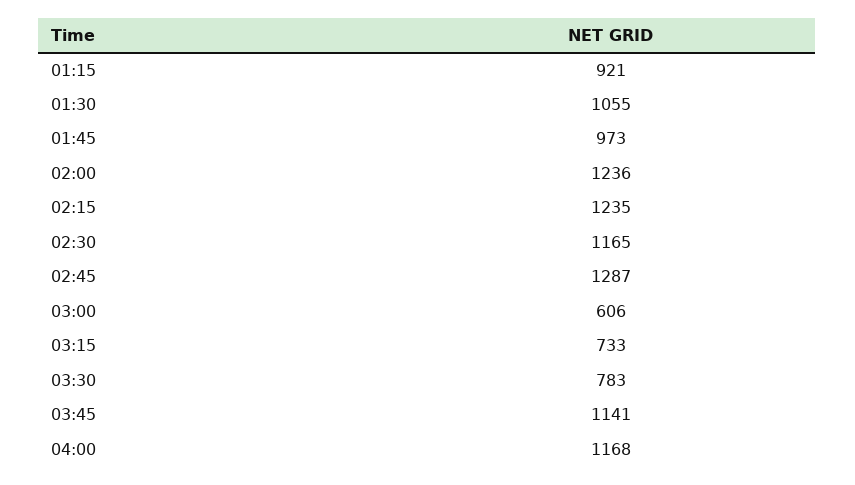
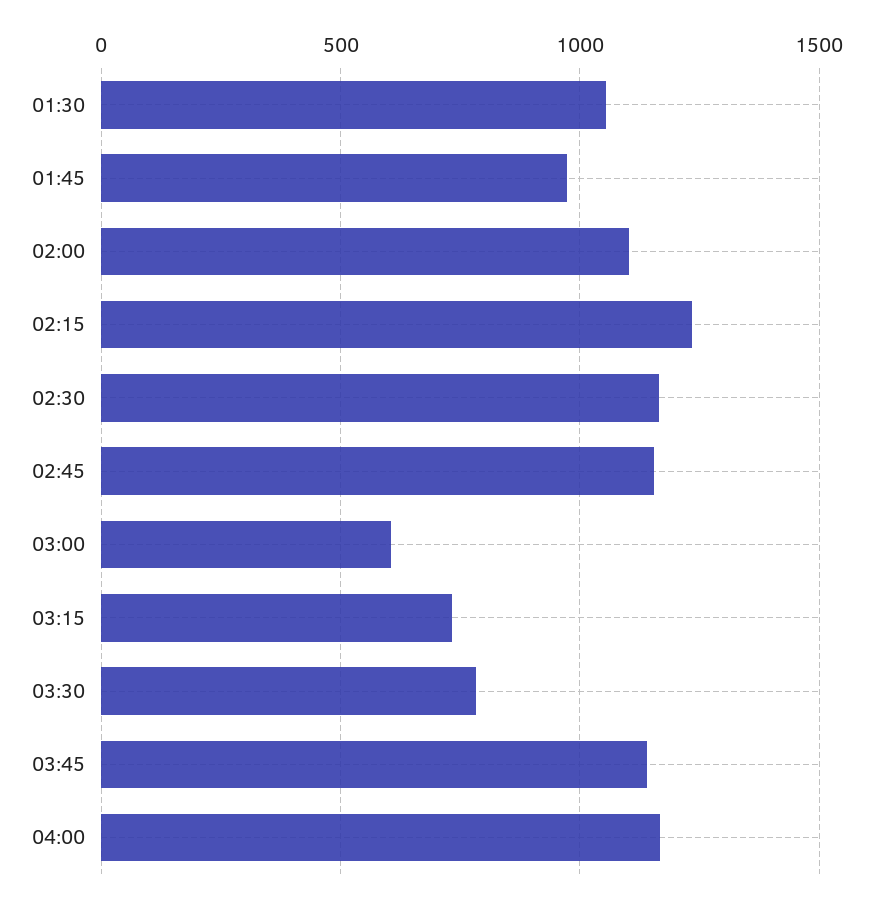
01:15: 921 -> none
02:00: 1236 -> 1100
02:45: 1287 -> 1150

